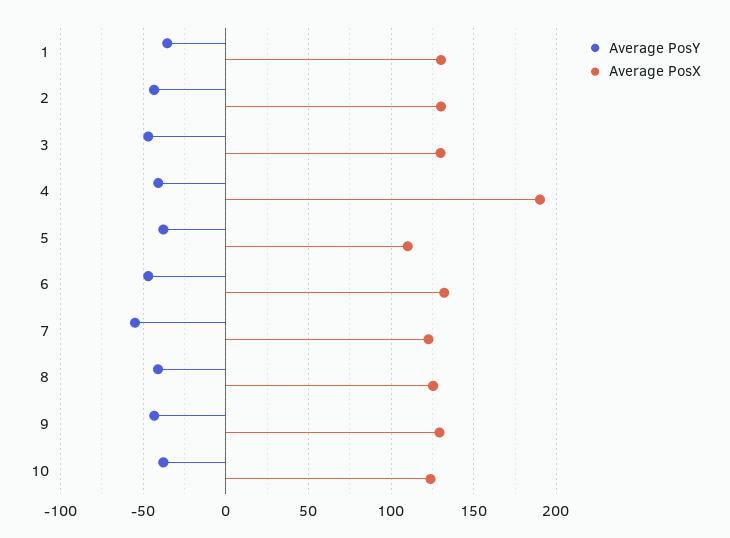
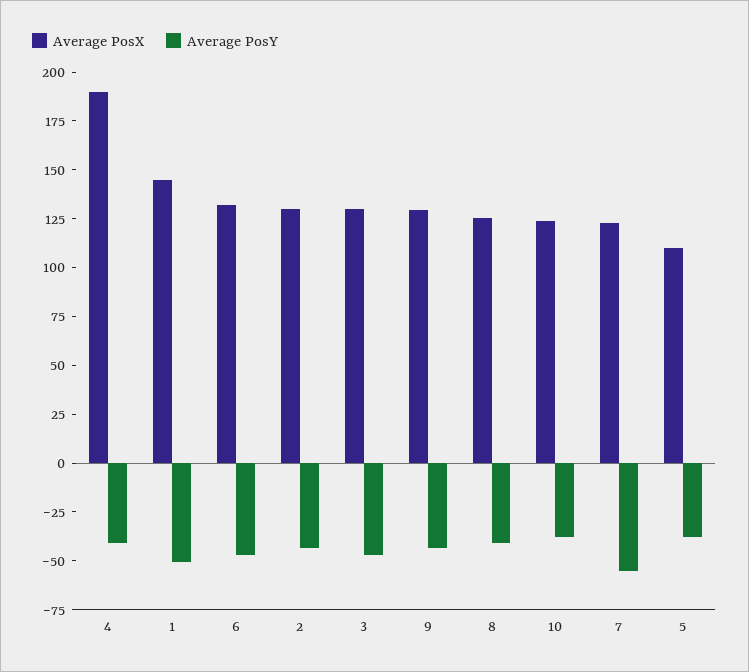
Average PosY, 1: -35 -> -50
Average PosX, 1: 130 -> 145

